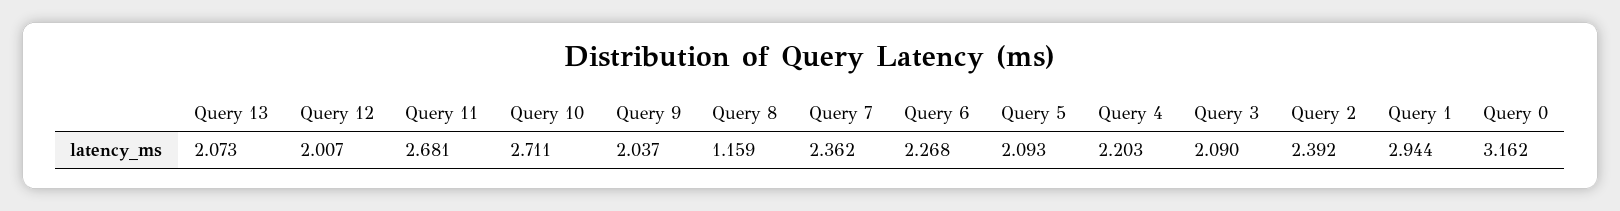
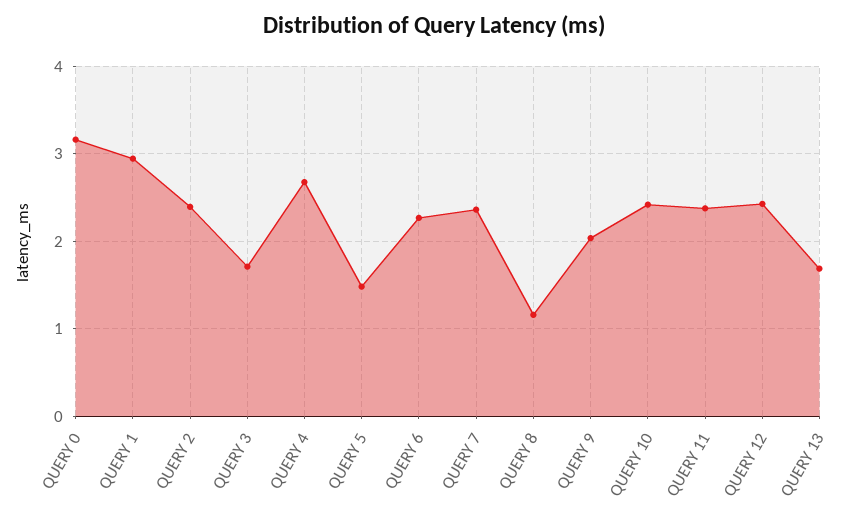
Query 13: 2.073 -> 1.7
Query 12: 2.007 -> 2.4
Query 11: 2.681 -> 2.4
Query 10: 2.711 -> 2.4
Query 5: 2.093 -> 1.5
Query 4: 2.203 -> 2.7
Query 3: 2.09 -> 1.7

